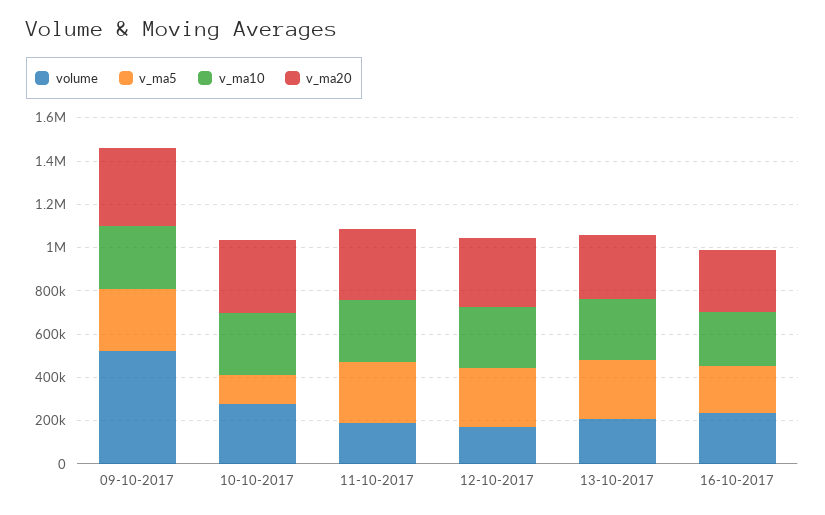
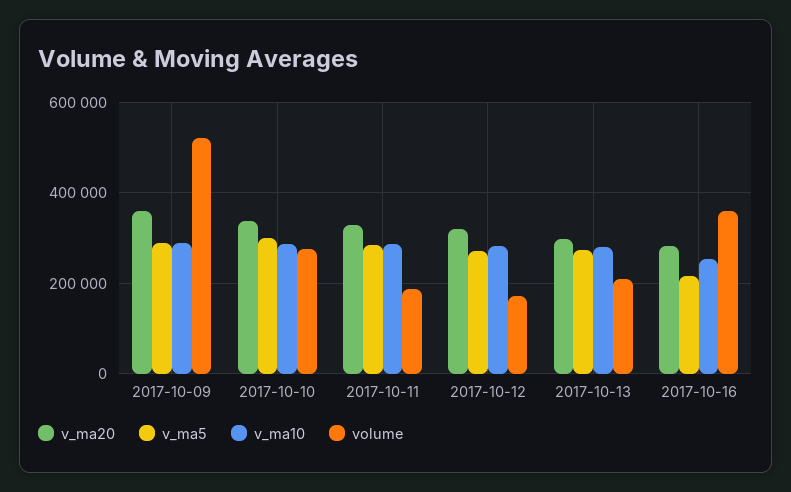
v_ma5, 10-10-2017: 150000 -> 300000
volume, 16-10-2017: 250000 -> 360000

